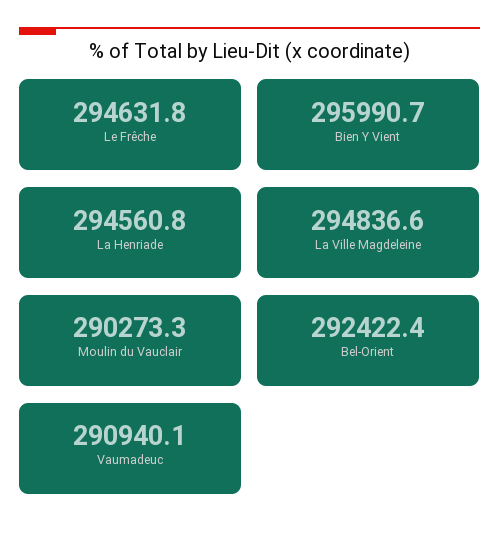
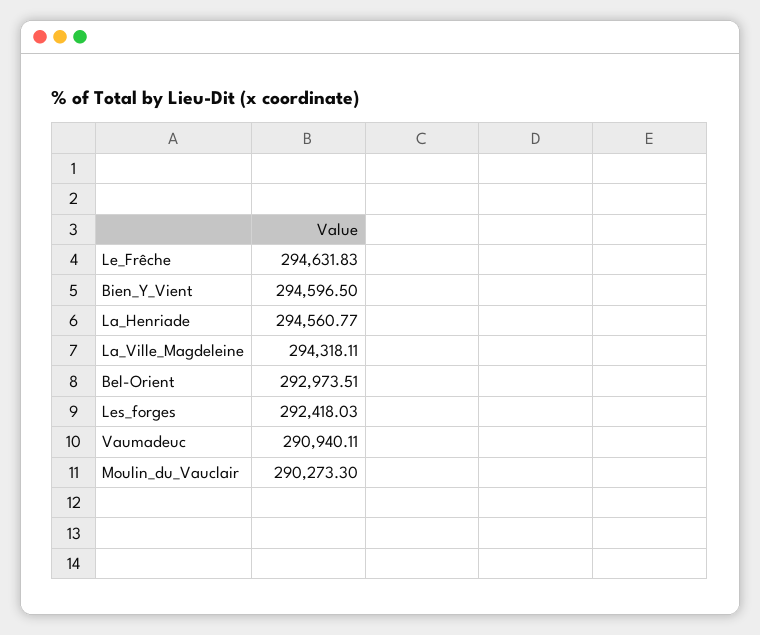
Bien Y Vient: 295990.7 -> 294596.5
La Ville Magdeleine: 294836.6 -> 294318.11
Bel-Orient: 292422.4 -> 292973.51
Les_forges: none -> 292418.03

